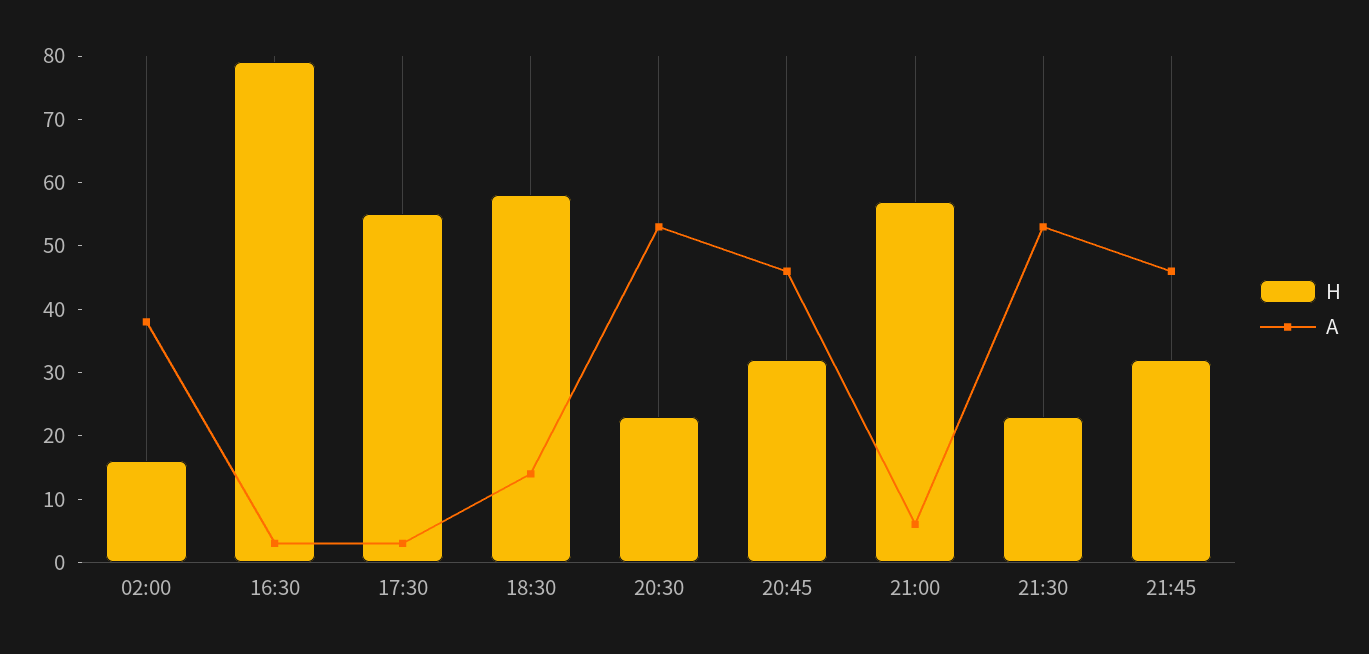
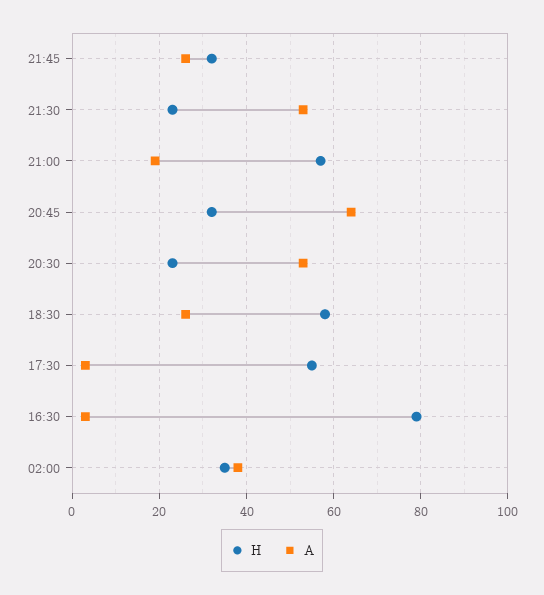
H, 02:00: 15 -> 35
A, 18:30: 15 -> 25
A, 20:45: 45 -> 65
A, 21:00: 5 -> 20
A, 21:45: 45 -> 25

